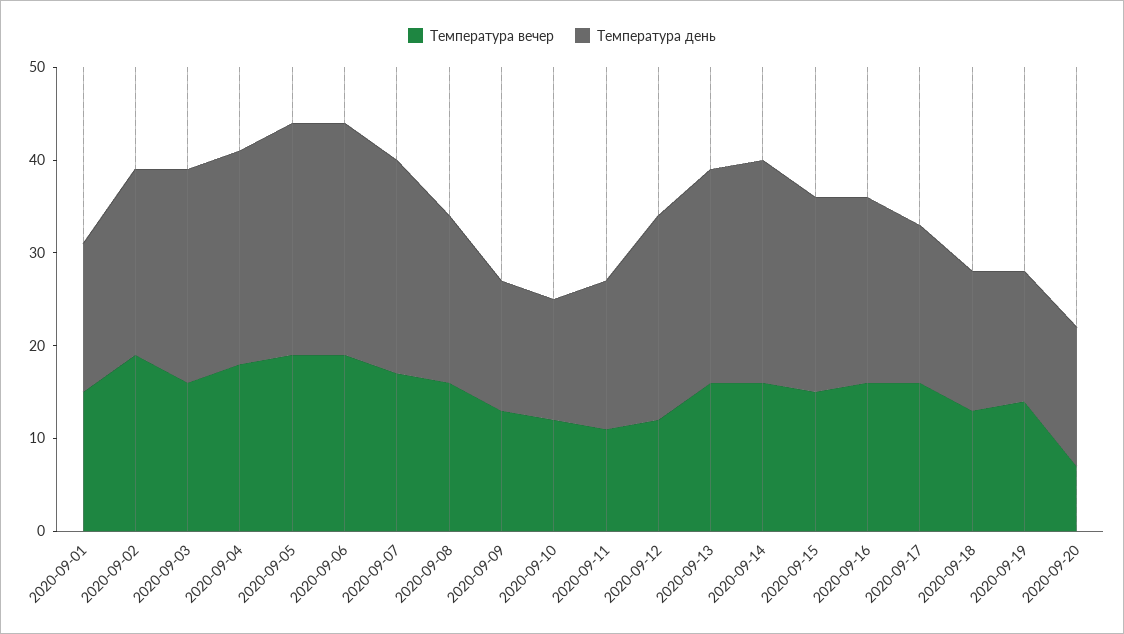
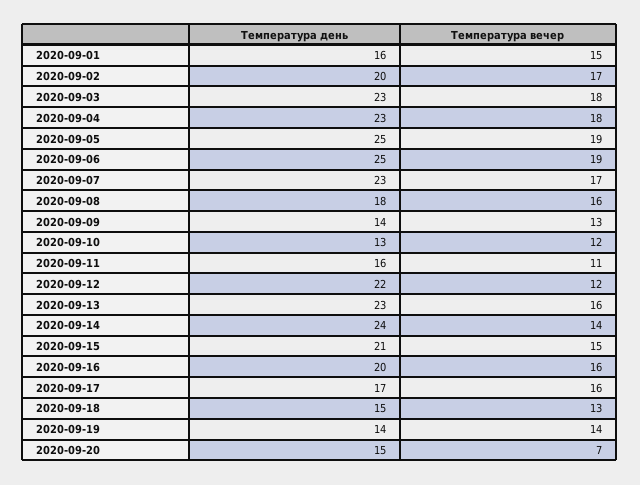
Температура вечер, 2020-09-02: 19 -> 17
Температура вечер, 2020-09-03: 16 -> 18
Температура вечер, 2020-09-14: 16 -> 14

